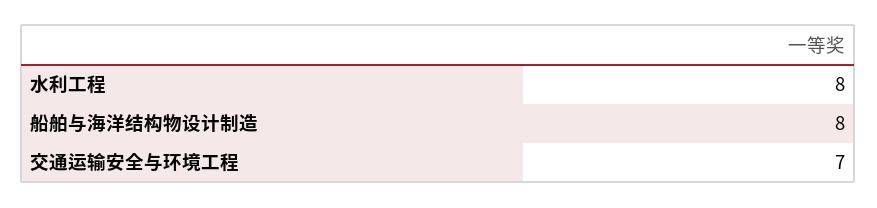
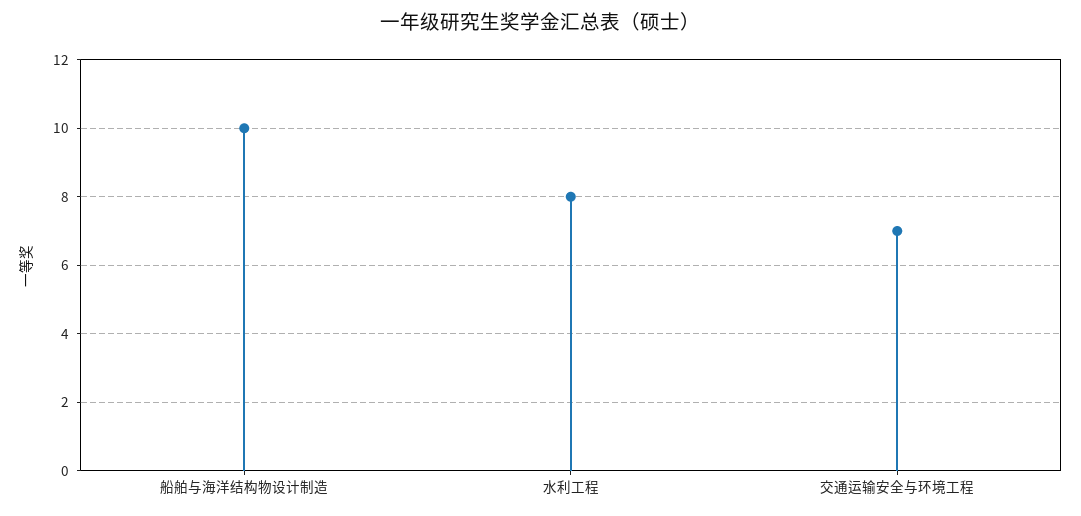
船舶与海洋结构物设计制造: 8 -> 10

